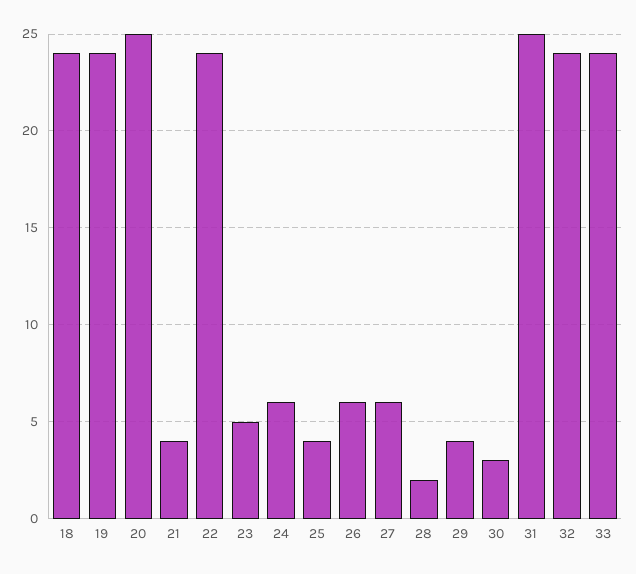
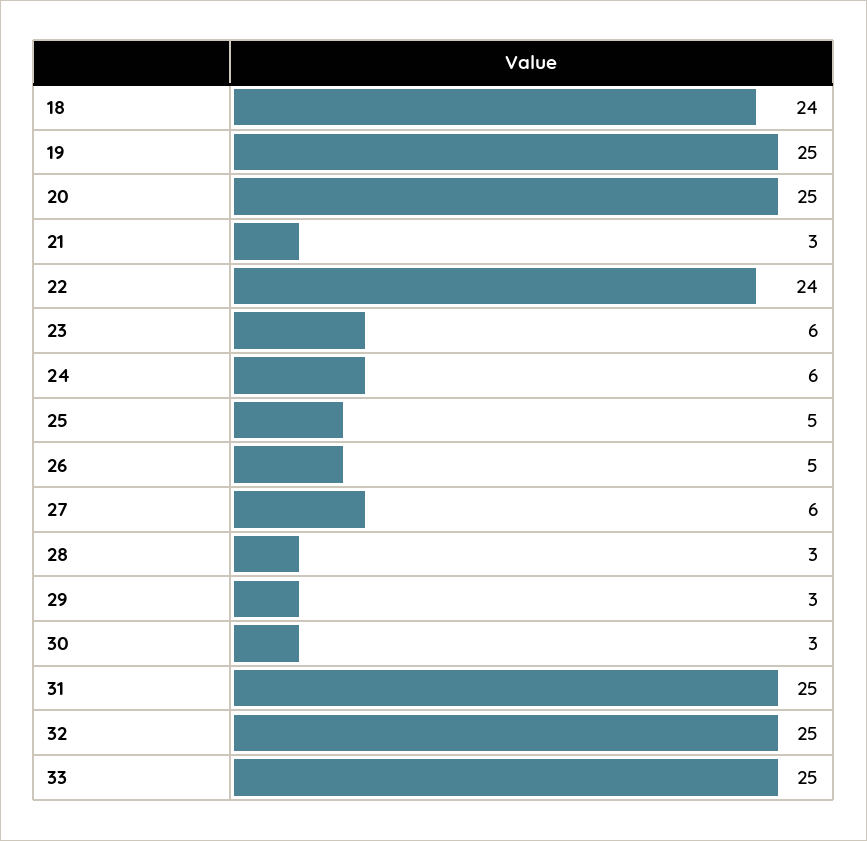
19: 24 -> 25
21: 4 -> 3
23: 5 -> 6
25: 4 -> 5
26: 6 -> 5
28: 2 -> 3
29: 4 -> 3
32: 24 -> 25
33: 24 -> 25

